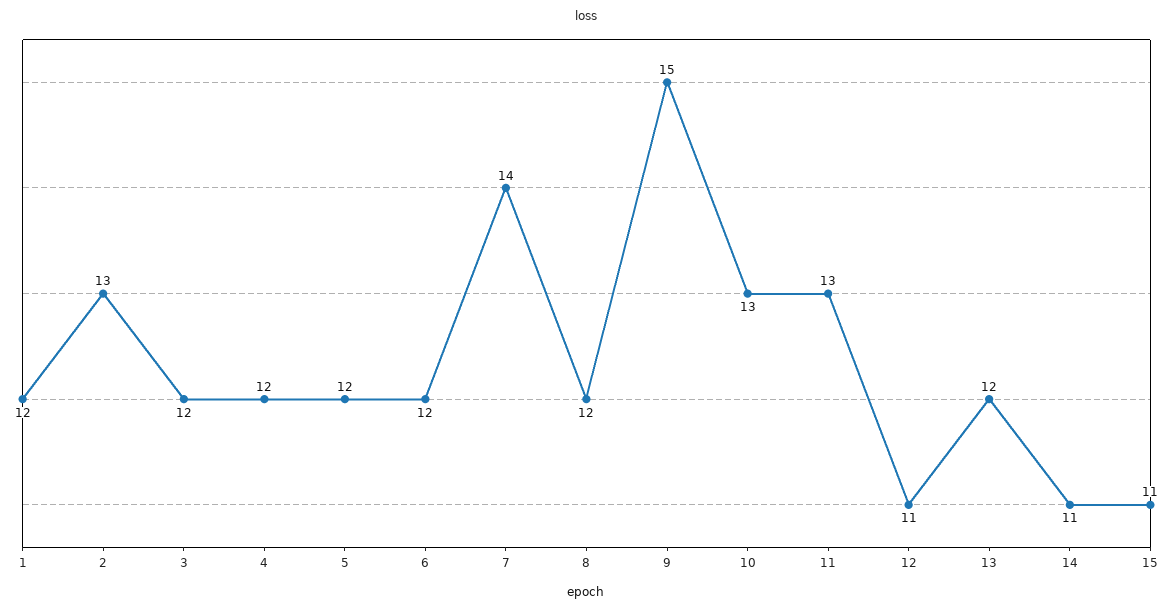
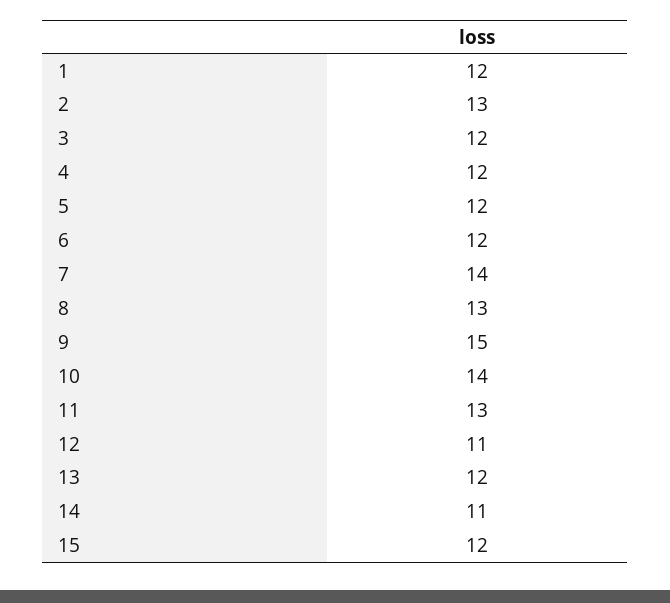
8: 12 -> 13
10: 13 -> 14
15: 11 -> 12

